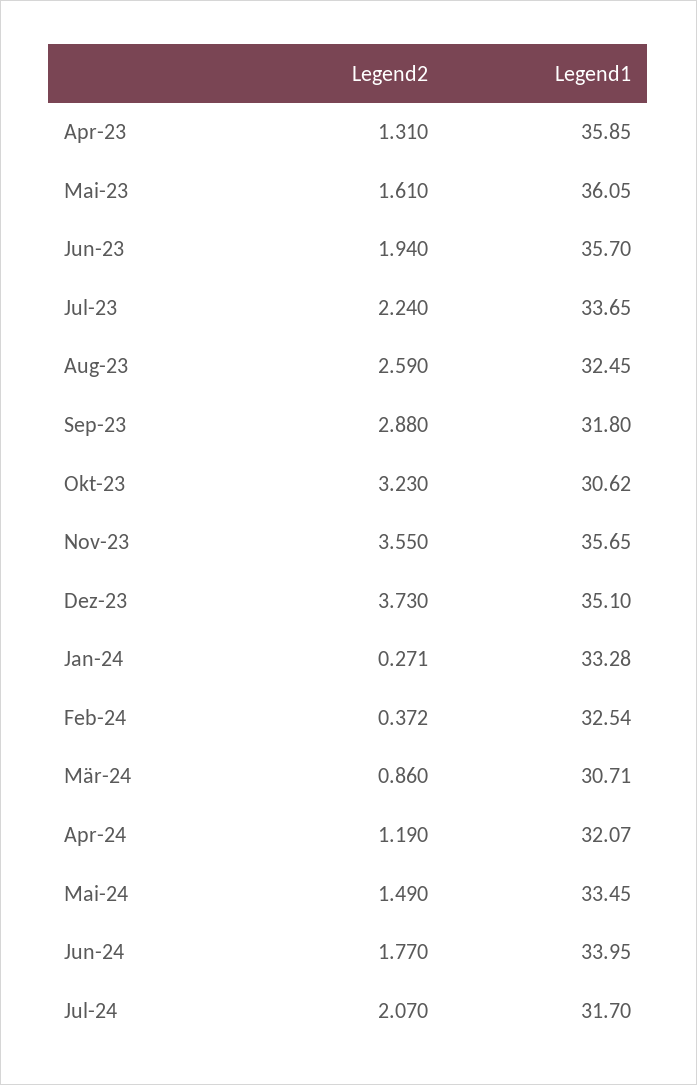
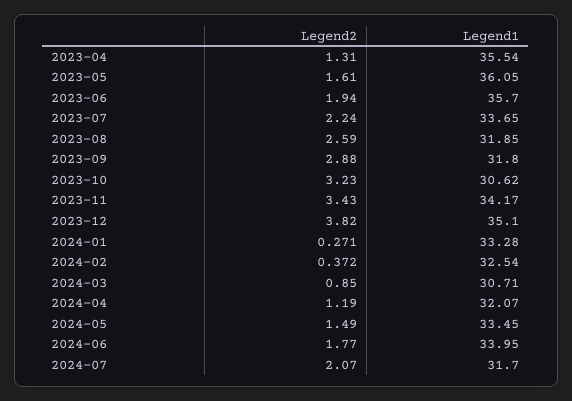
Legend1, Apr-23: 35.85 -> 35.54
Legend1, Aug-23: 32.45 -> 31.85
Legend2, Nov-23: 3.55 -> 3.43
Legend1, Nov-23: 35.65 -> 34.17
Legend2, Dez-23: 3.73 -> 3.82
Legend2, Mär-24: 0.86 -> 0.85

